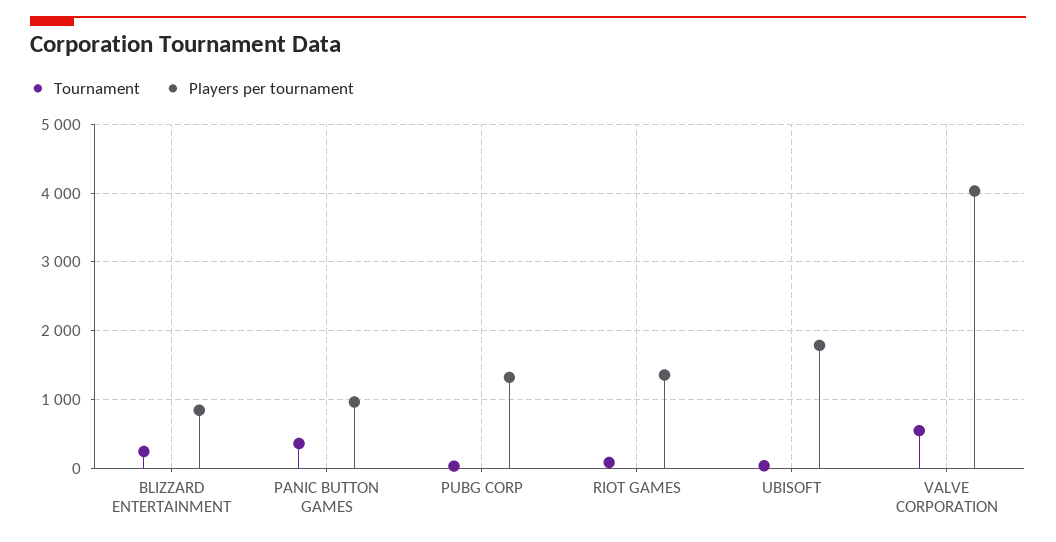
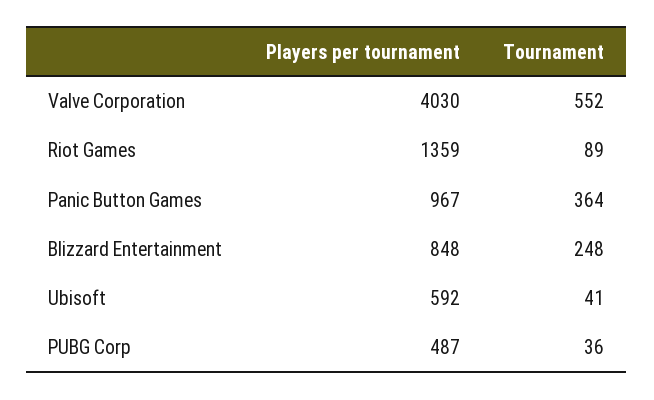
Players per tournament, PUBG CORP: 1300 -> 487
Players per tournament, UBISOFT: 1800 -> 592

